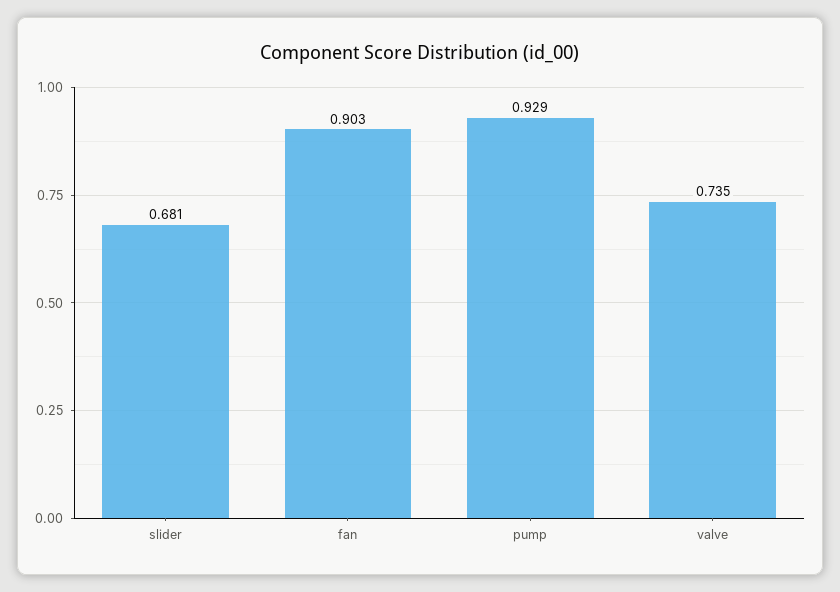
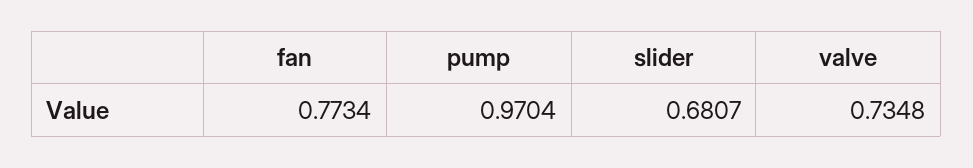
fan: 0.903 -> 0.7734
pump: 0.929 -> 0.9704

